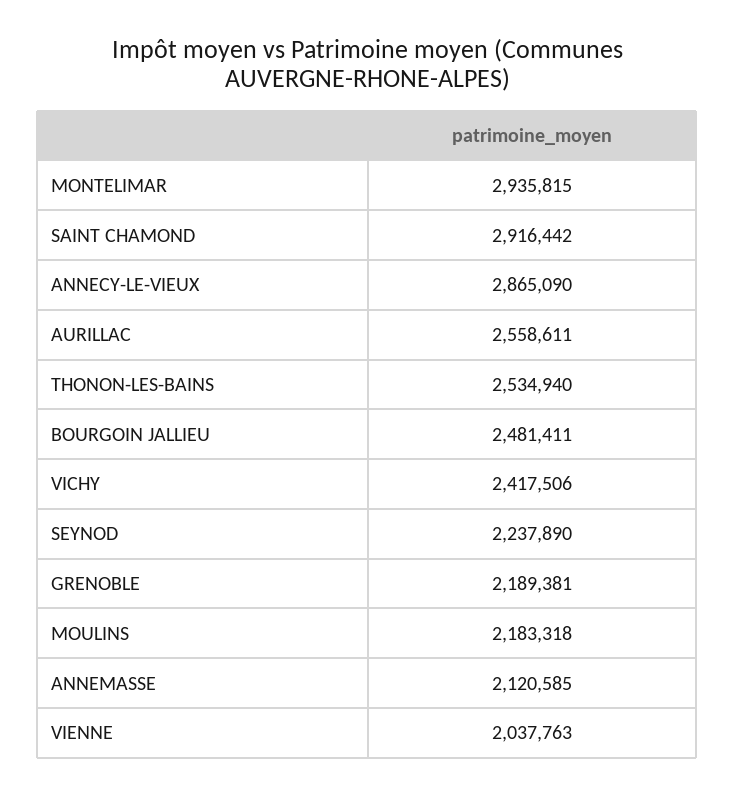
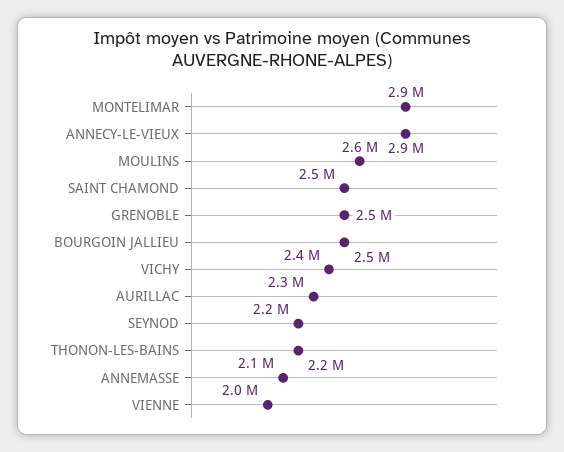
SAINT CHAMOND: 2916442 -> 2500000
AURILLAC: 2558611 -> 2300000
THONON-LES-BAINS: 2534940 -> 2200000
GRENOBLE: 2189381 -> 2500000
MOULINS: 2183318 -> 2600000

